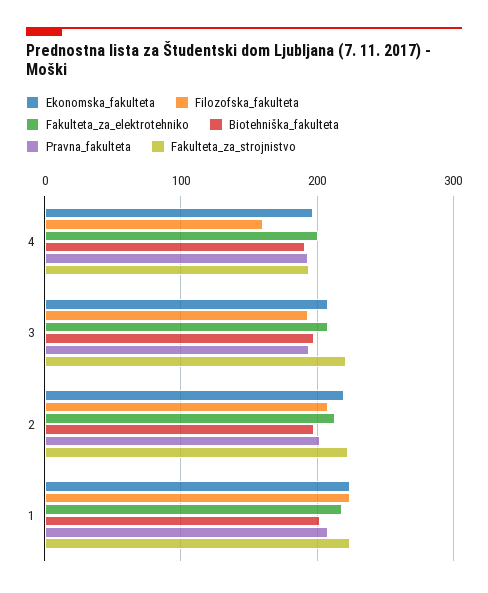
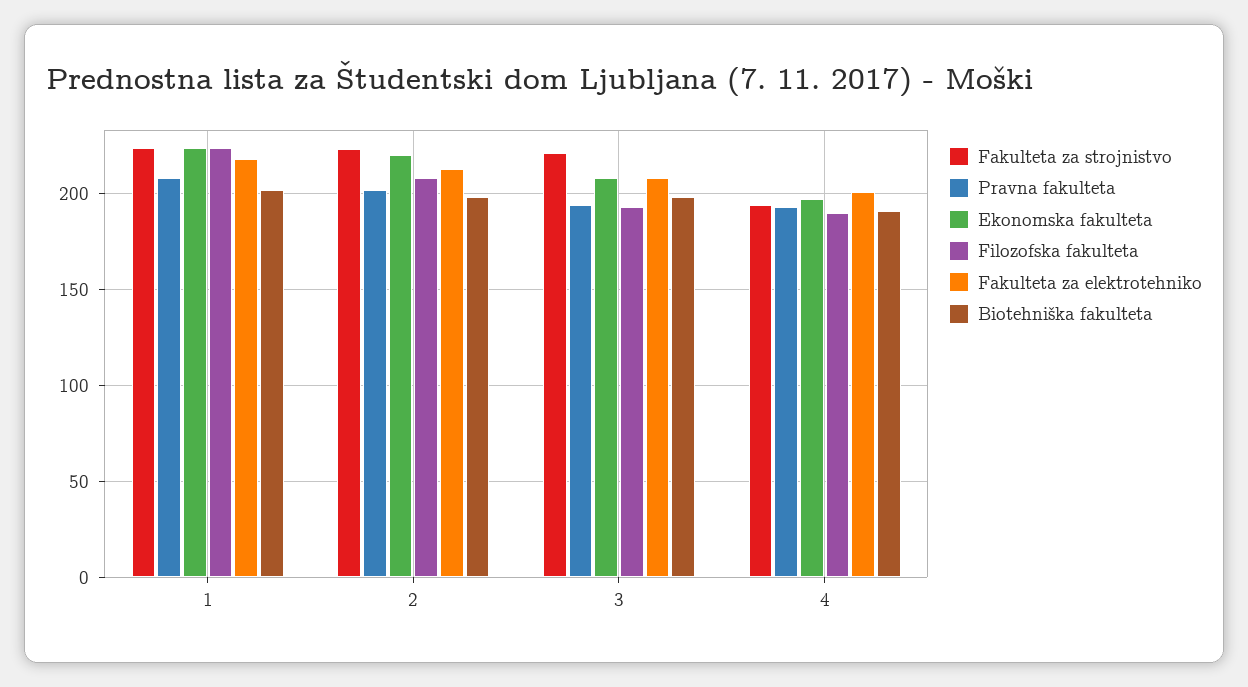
Filozofska_fakulteta, 4: 160 -> 190

